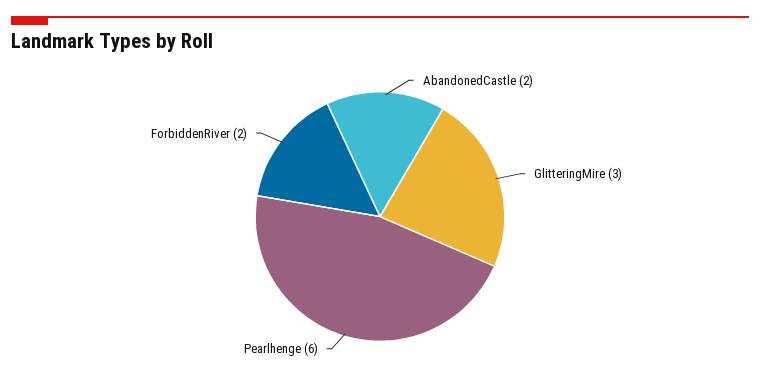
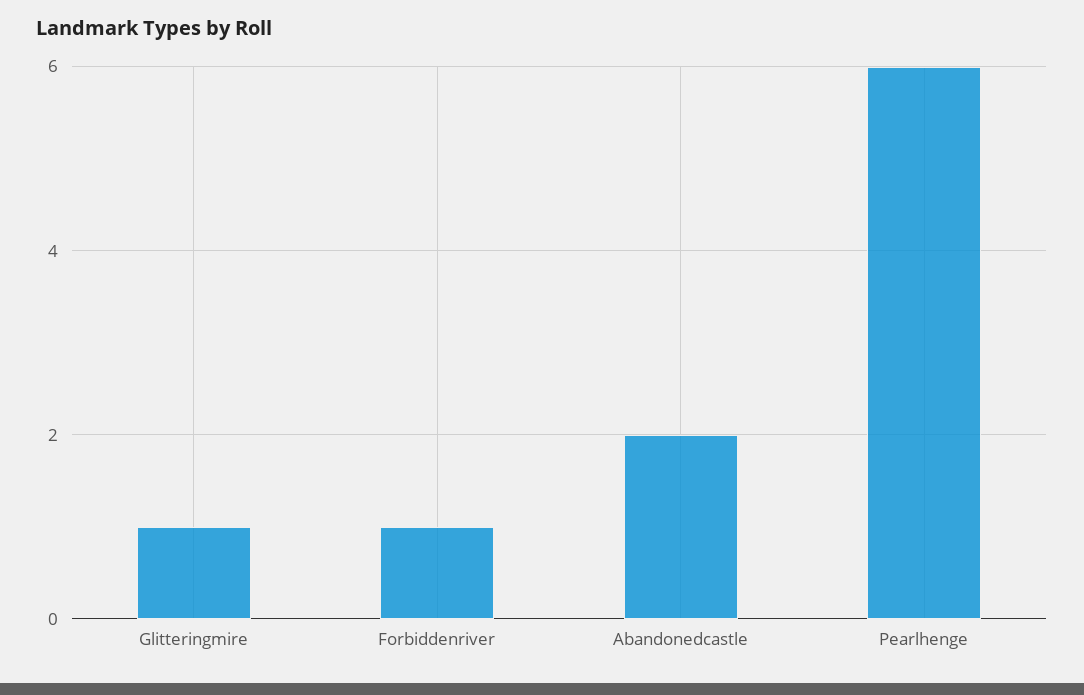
GlitteringMire: 3 -> 1
ForbiddenRiver: 2 -> 1

